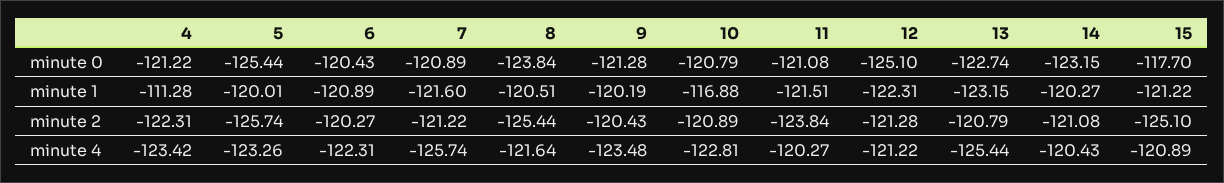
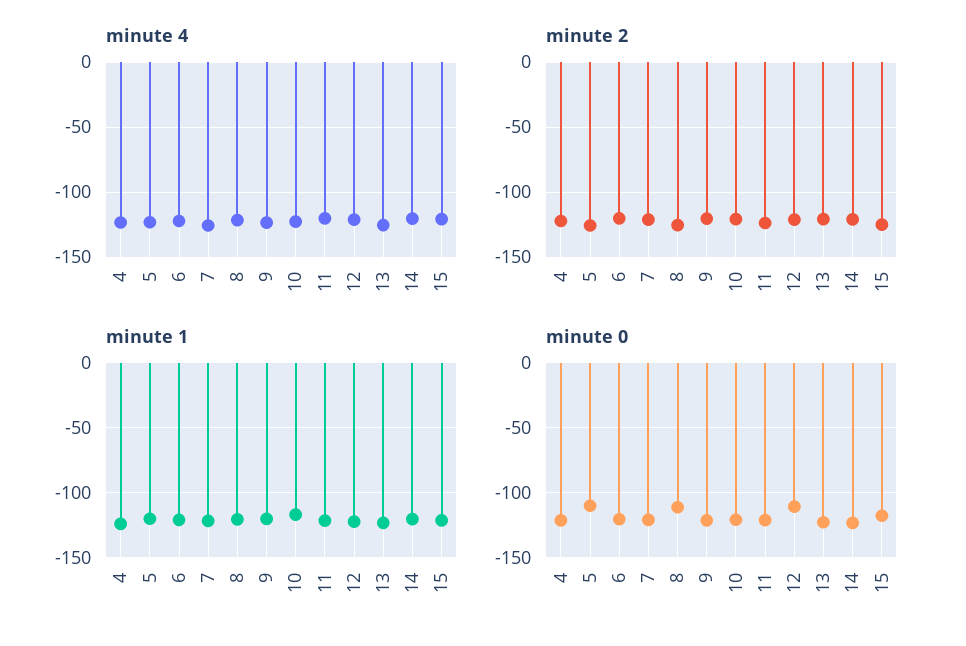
minute 0, 5: -125.44 -> -110
minute 0, 8: -123.84 -> -110
minute 0, 12: -125.1 -> -110
minute 1, 4: -111.28 -> -125

